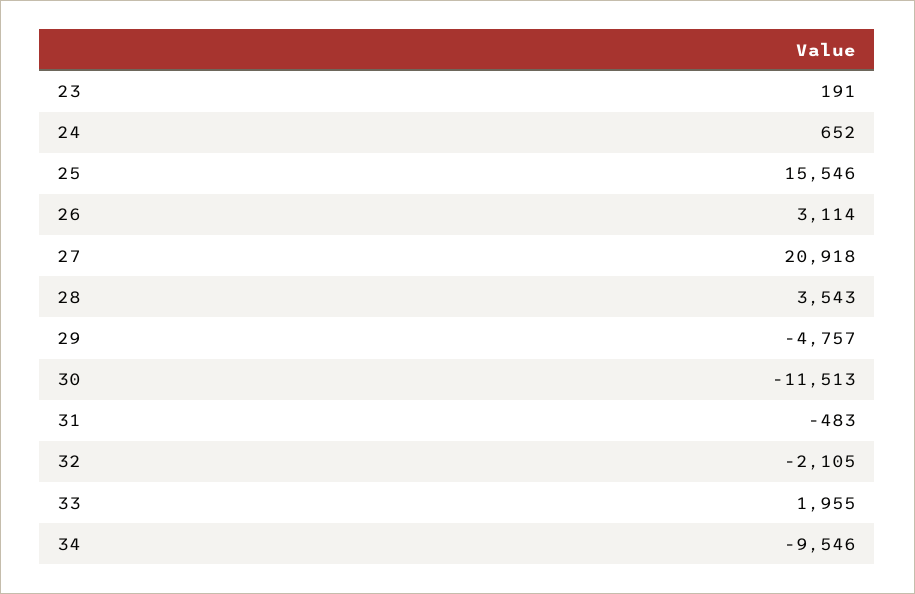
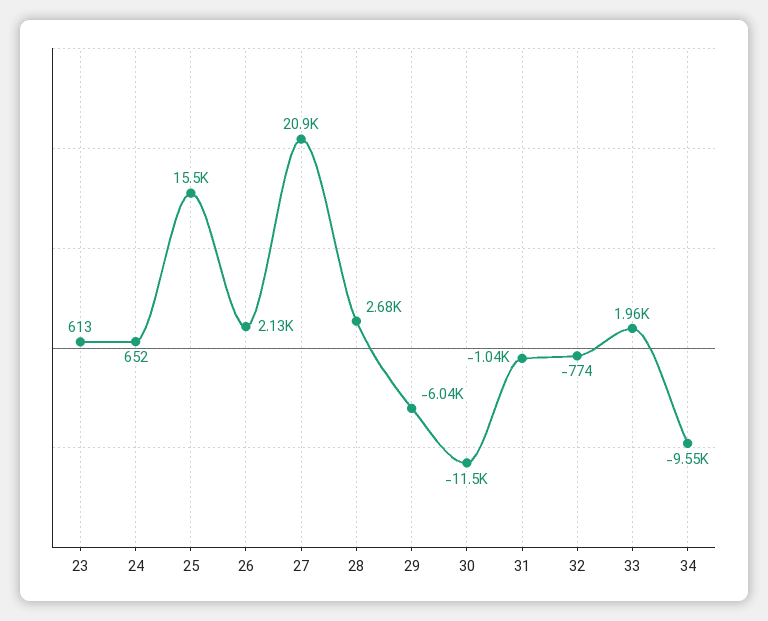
23: 191 -> 613
26: 3114 -> 2130
28: 3543 -> 2680
29: -4757 -> -6040
31: -483 -> -1040
32: -2105 -> -774

